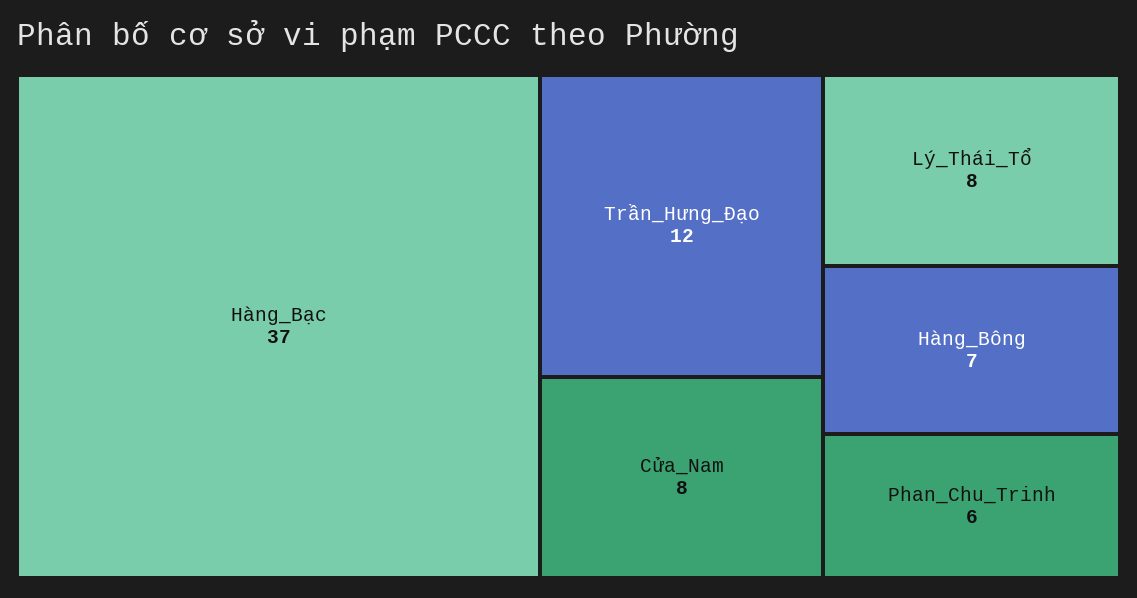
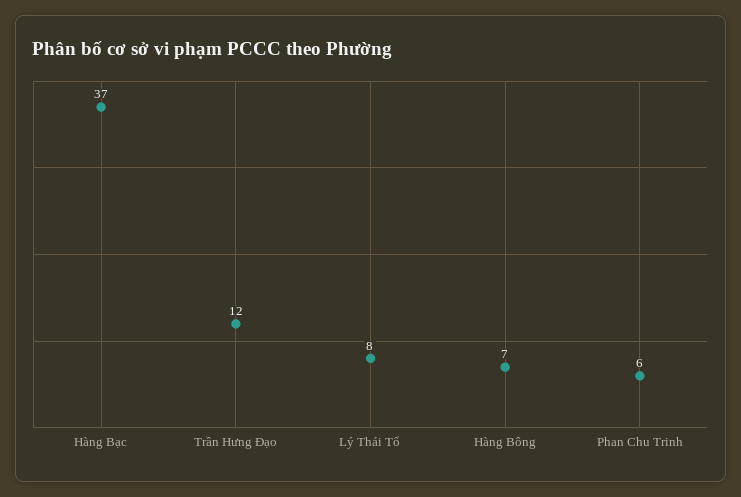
Cửa_Nam: 8 -> none

